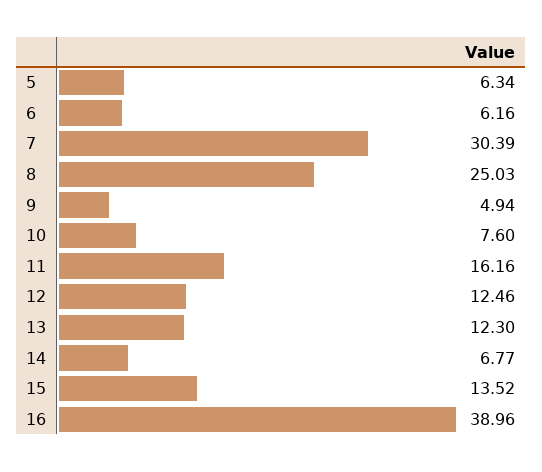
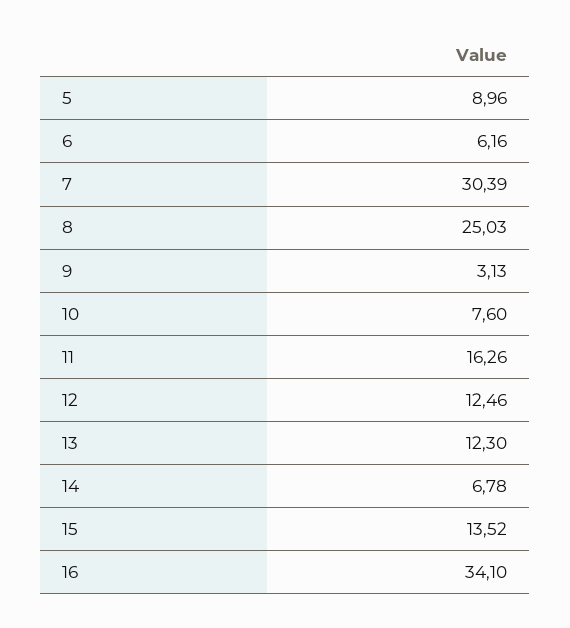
5: 6.34 -> 8.96
9: 4.94 -> 3.13
11: 16.16 -> 16.26
14: 6.77 -> 6.78
16: 38.96 -> 34.1

